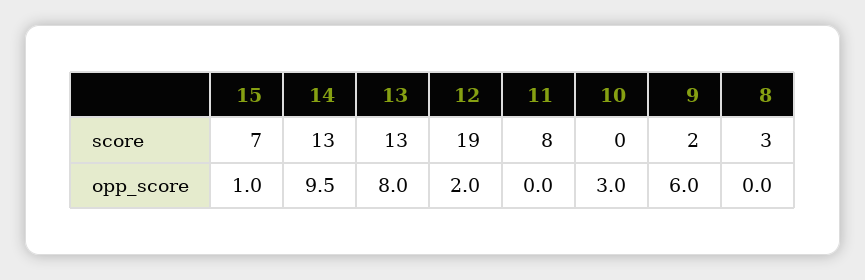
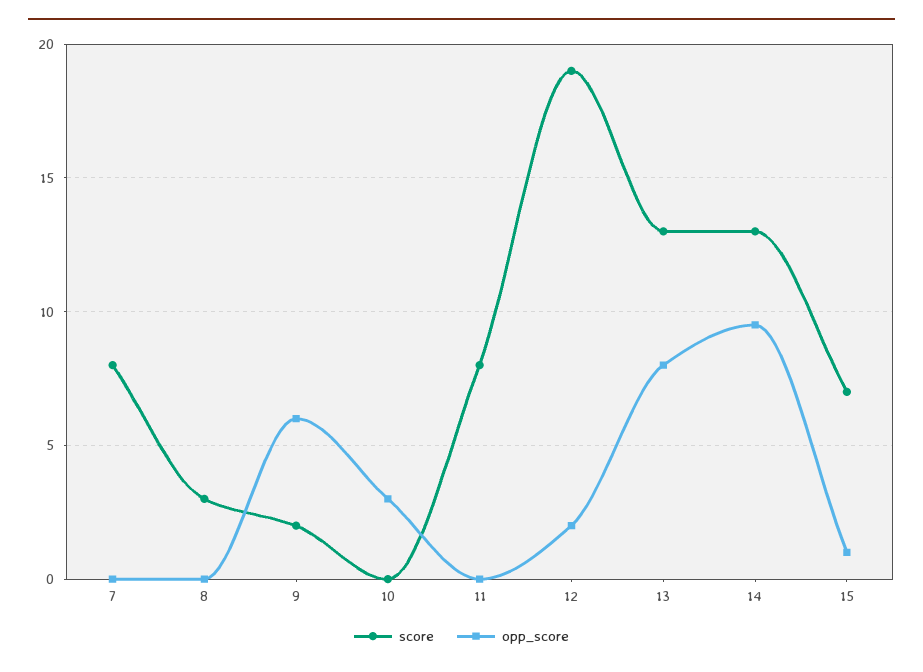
score, 7: none -> 8
opp_score, 7: none -> 0

